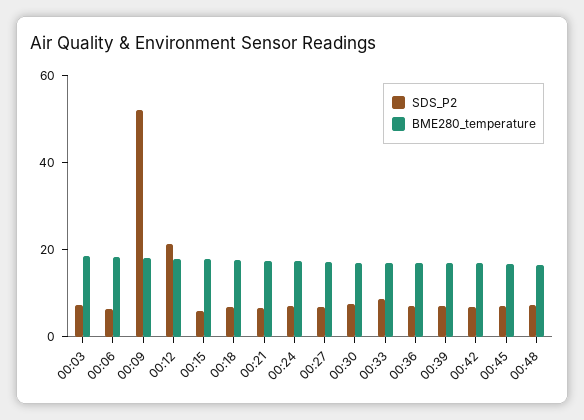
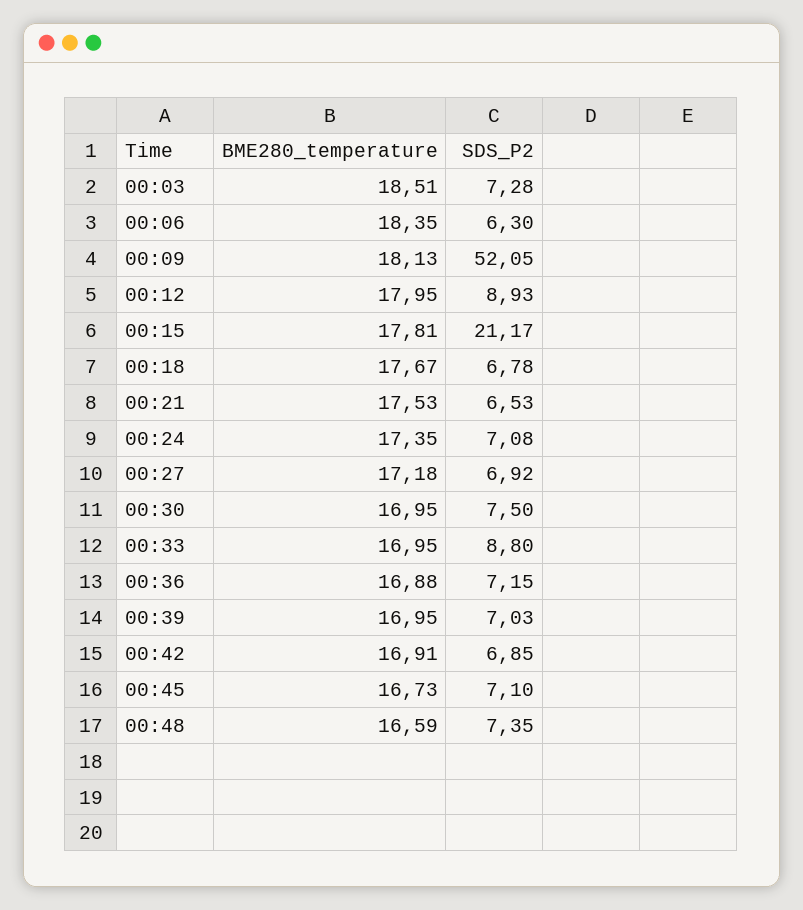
SDS_P2, 00:12: 20 -> 8.93
SDS_P2, 00:15: 5 -> 21.17

